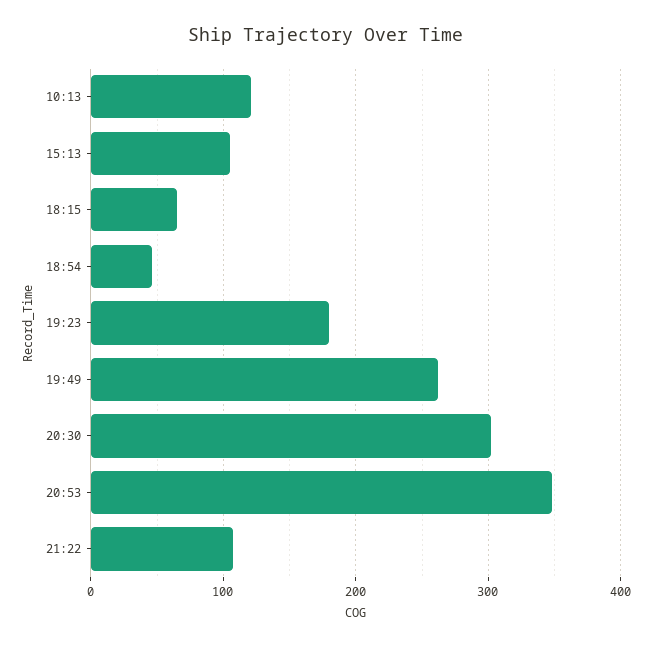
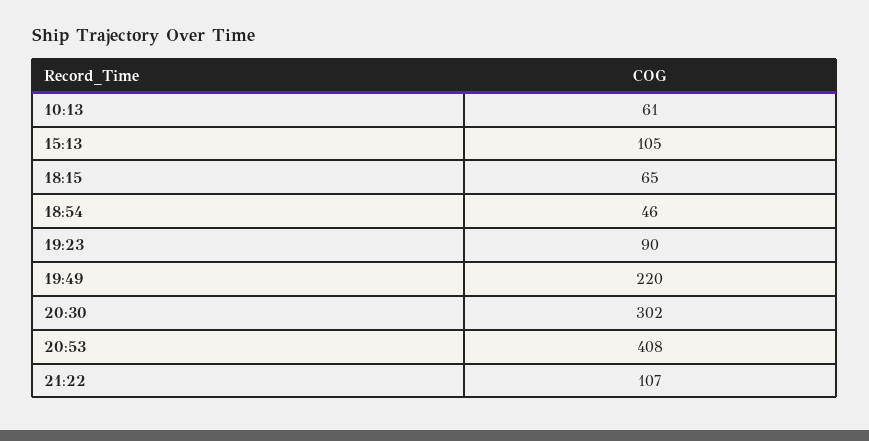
10:13: 120 -> 61
19:23: 180 -> 90
19:49: 260 -> 220
20:53: 350 -> 408

